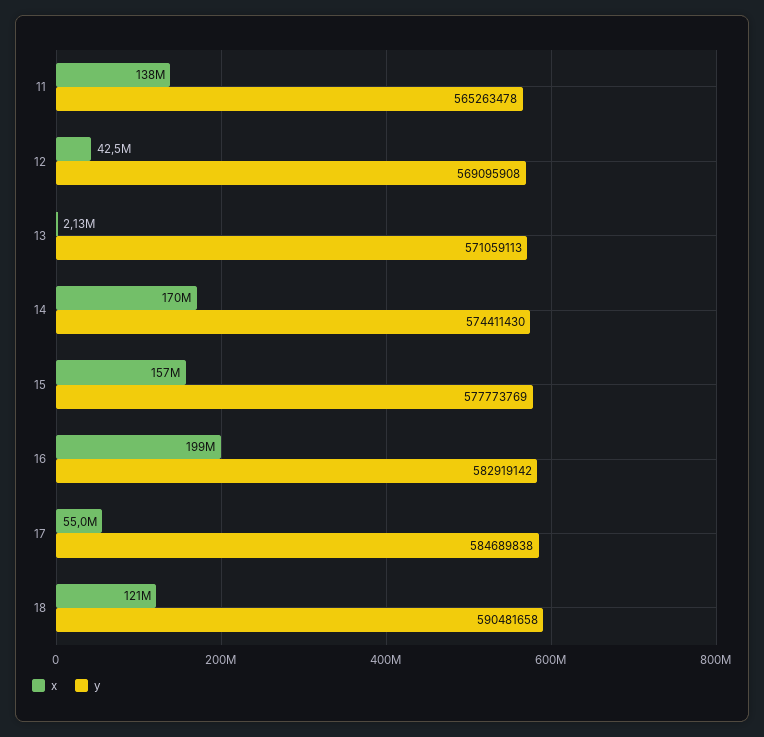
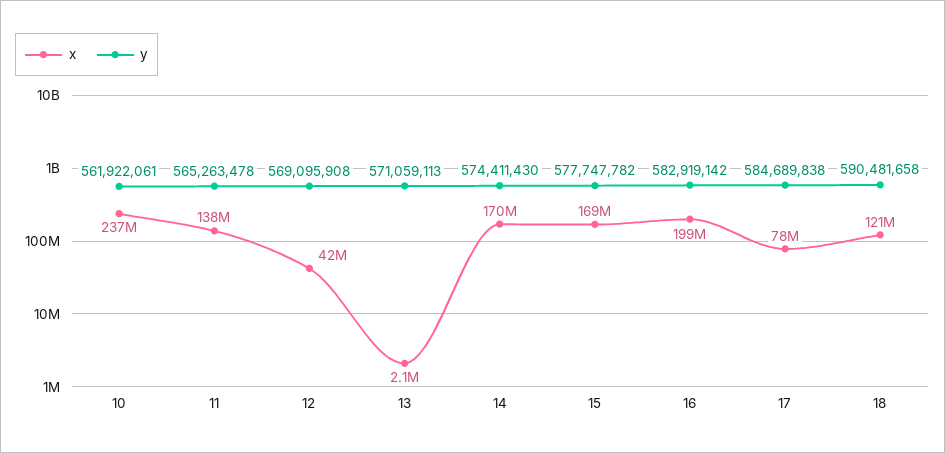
x, 15: 157000000 -> 169000000
y, 15: 577773769 -> 577747782
x, 17: 55000000 -> 78000000
x, 10: none -> 237000000
y, 10: none -> 561922061

